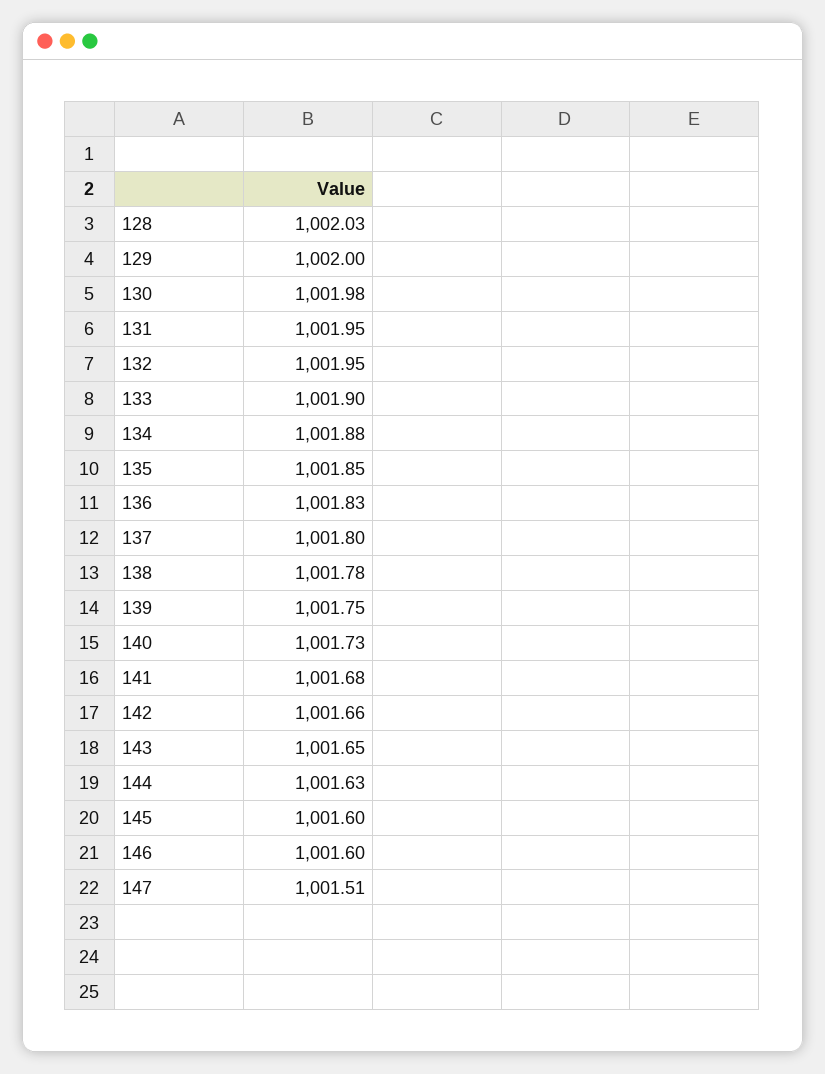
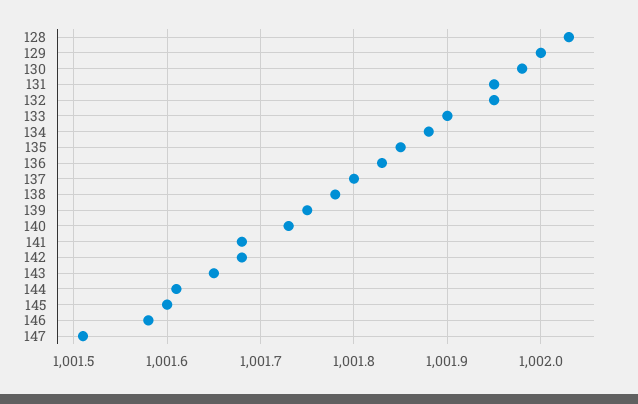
142: 1001.66 -> 1001.68
144: 1001.63 -> 1001.61
146: 1001.6 -> 1001.58

